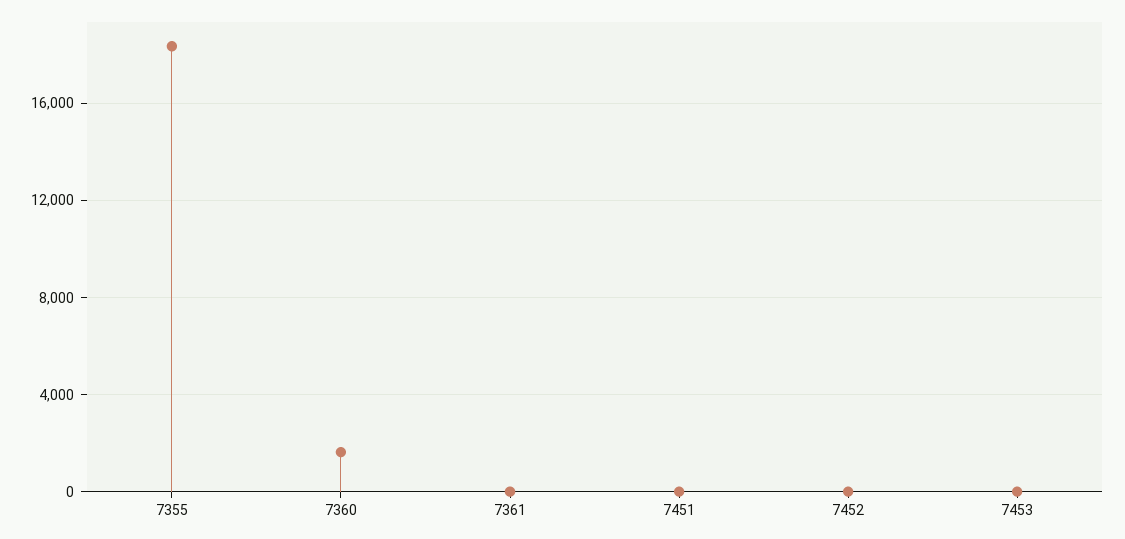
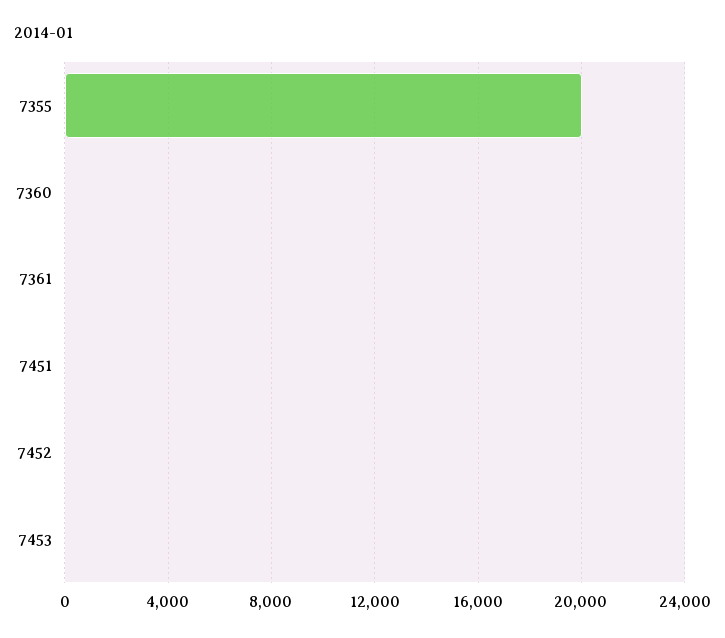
7355: 18500 -> 20000
7360: 1500 -> 0

